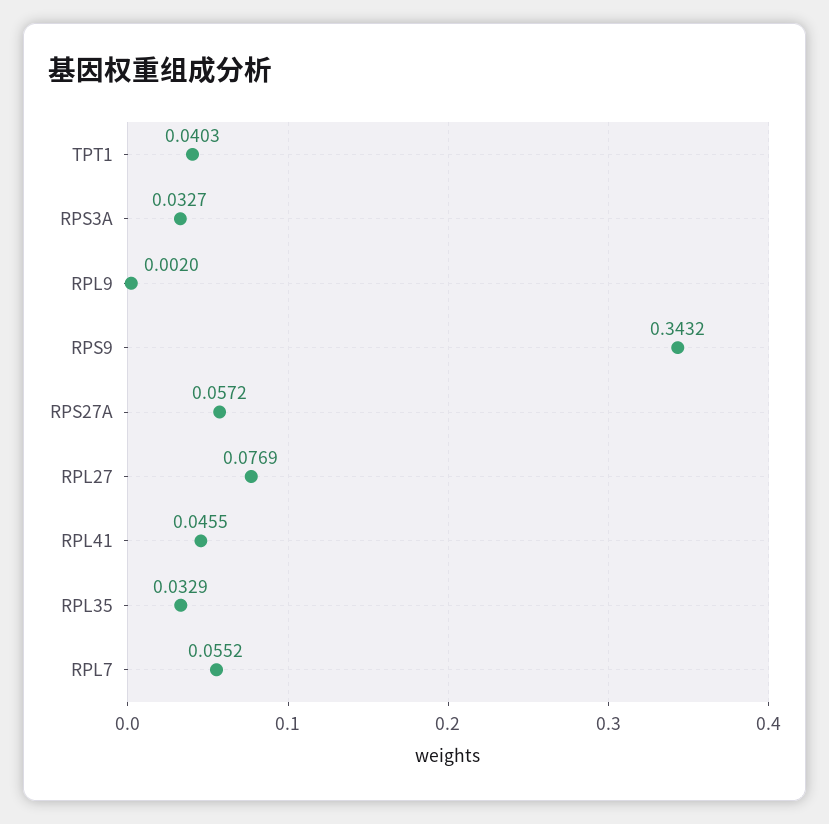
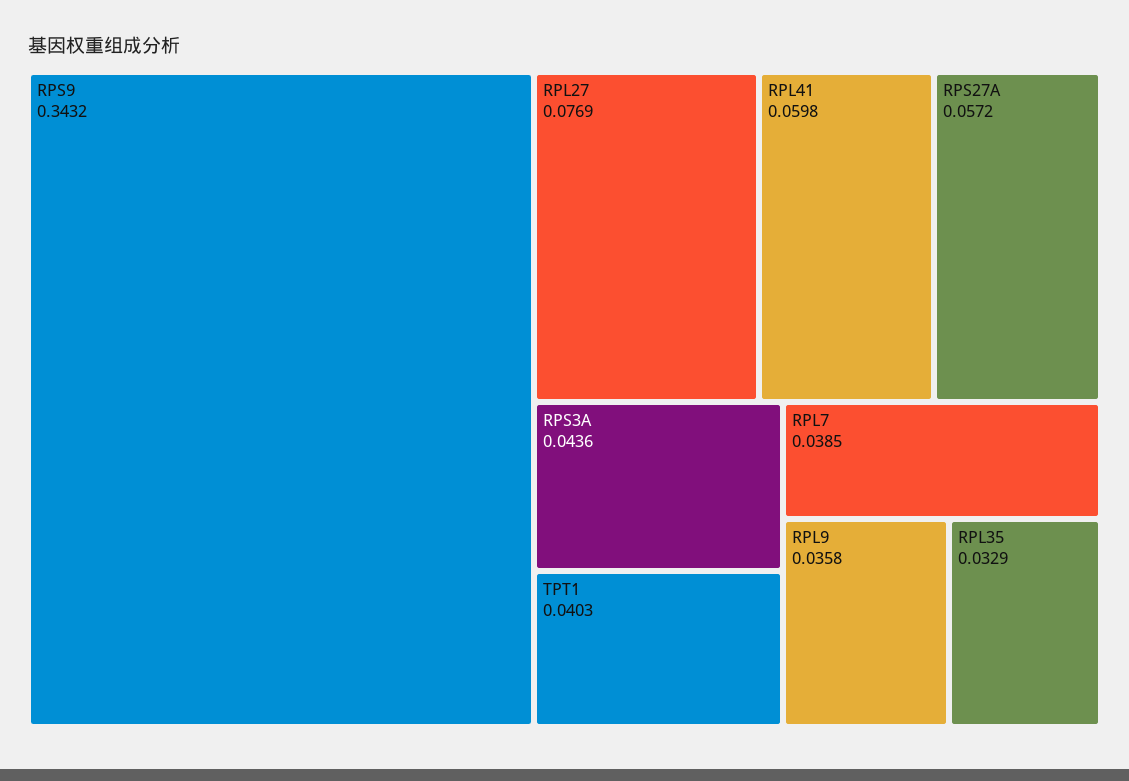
RPS3A: 0.0327 -> 0.0436
RPL9: 0.002 -> 0.0358
RPL41: 0.0455 -> 0.0598
RPL7: 0.0552 -> 0.0385

